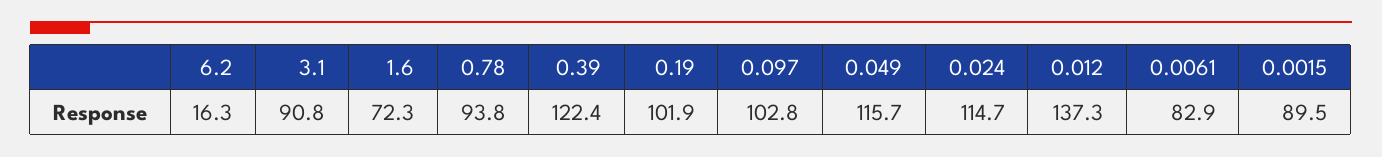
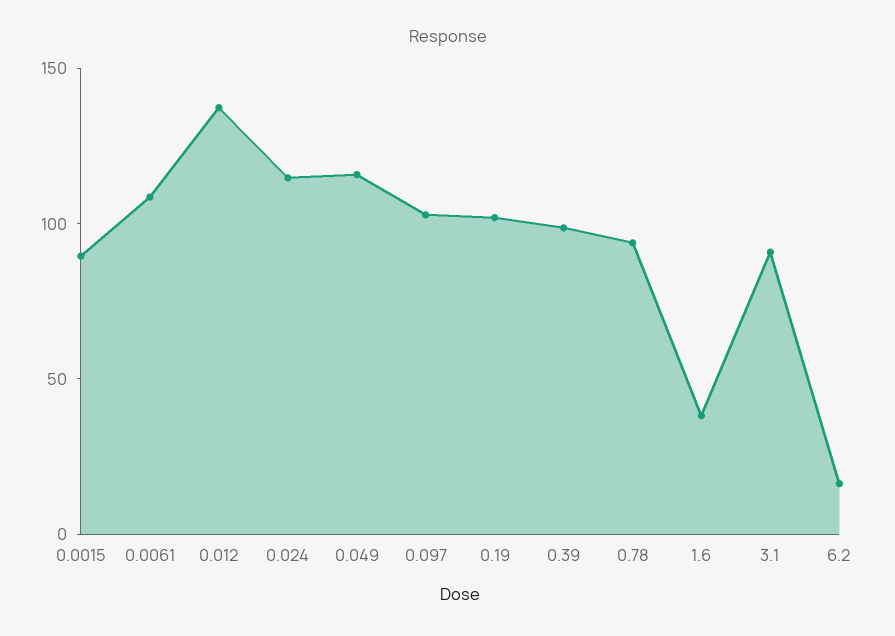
1.6: 72.3 -> 40
0.39: 122.4 -> 100
0.0061: 82.9 -> 110

